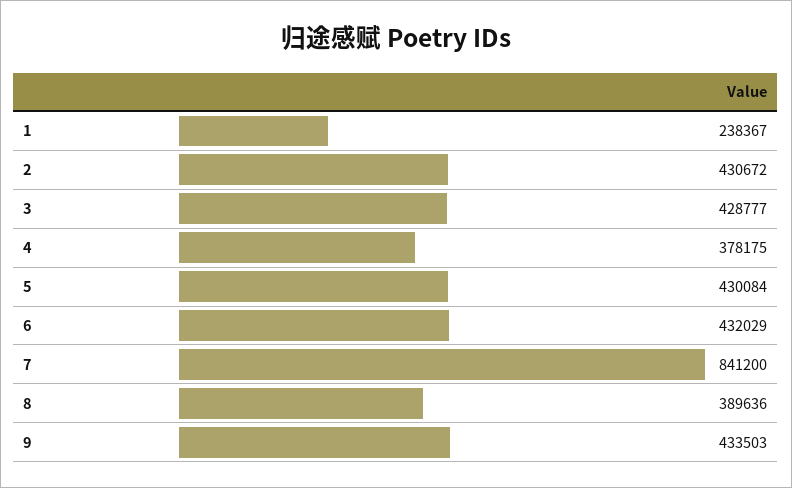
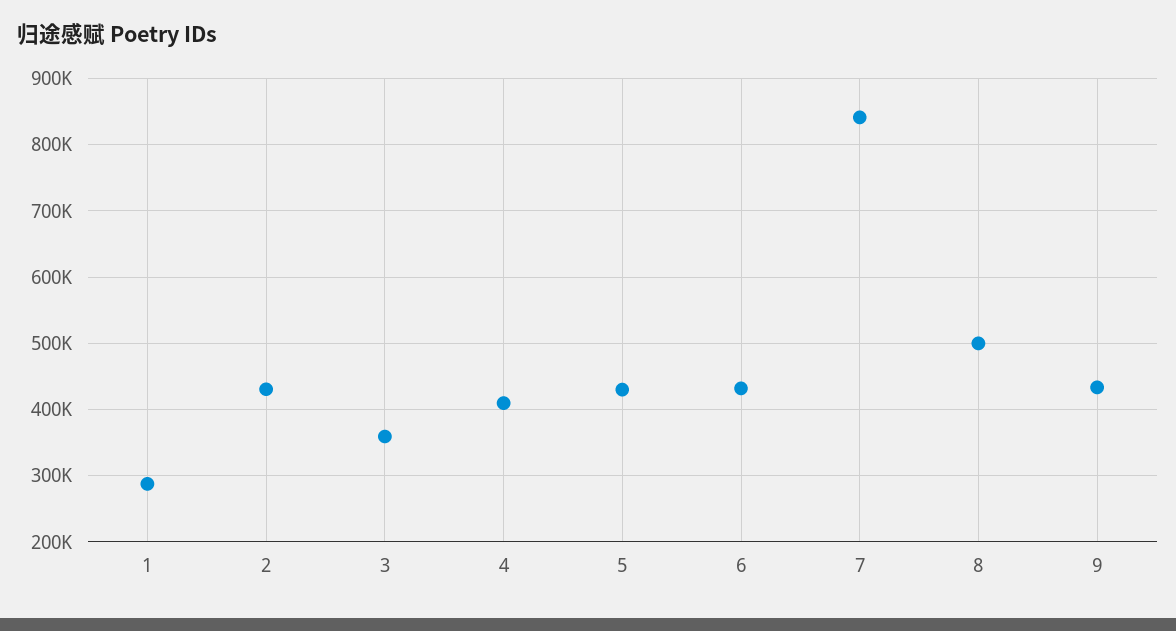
1: 238367 -> 290000
3: 428777 -> 360000
4: 378175 -> 410000
8: 389636 -> 500000

